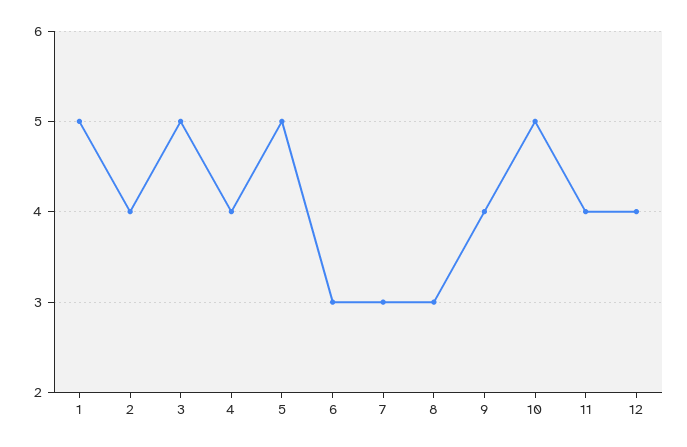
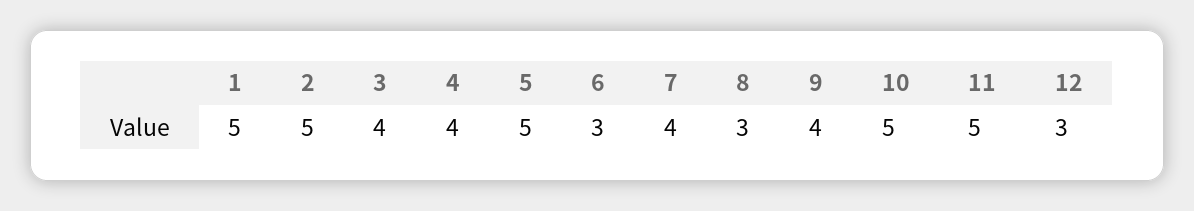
2: 4 -> 5
3: 5 -> 4
7: 3 -> 4
11: 4 -> 5
12: 4 -> 3

